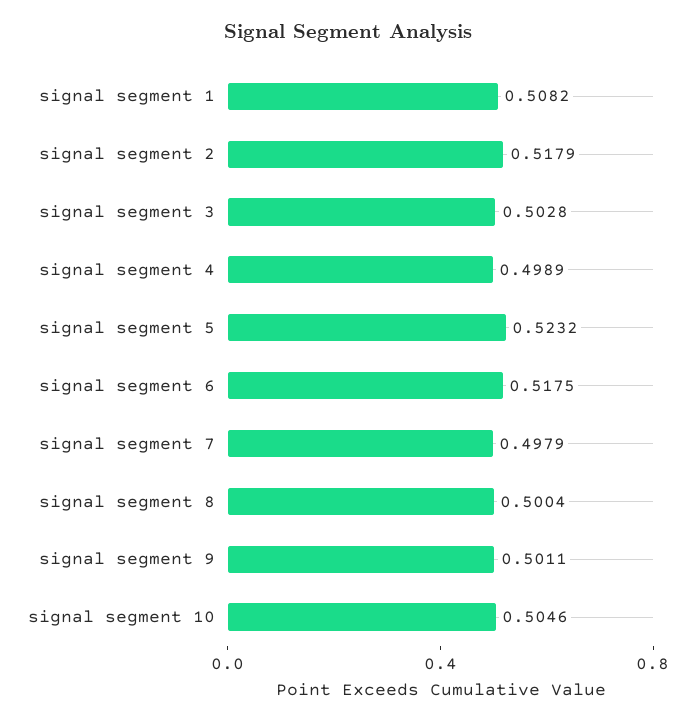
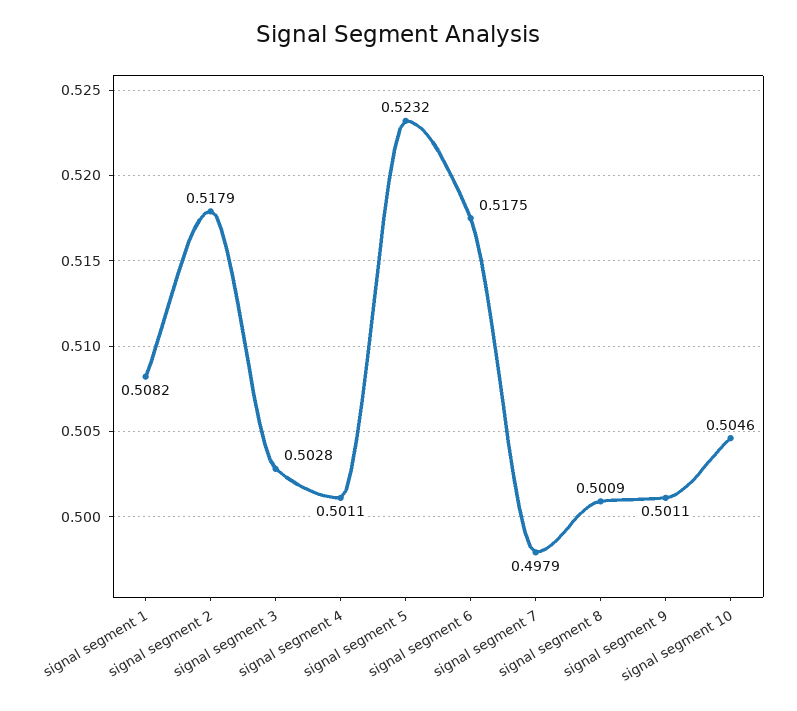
signal segment 4: 0.4989 -> 0.5011
signal segment 8: 0.5004 -> 0.5009

